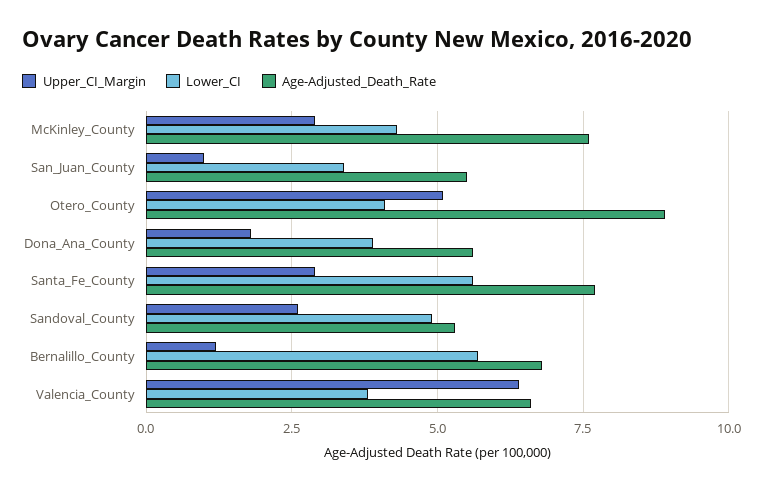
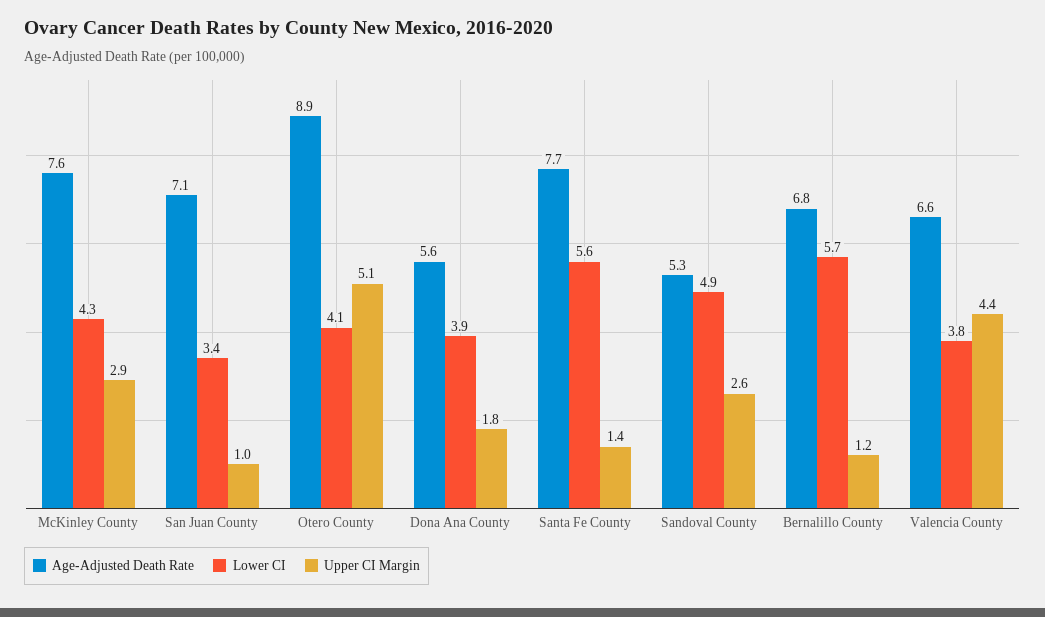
Age-Adjusted_Death_Rate, San_Juan_County: 5.5 -> 7.1
Upper_CI_Margin, Santa_Fe_County: 3 -> 1.4
Upper_CI_Margin, Valencia_County: 6.5 -> 4.4

